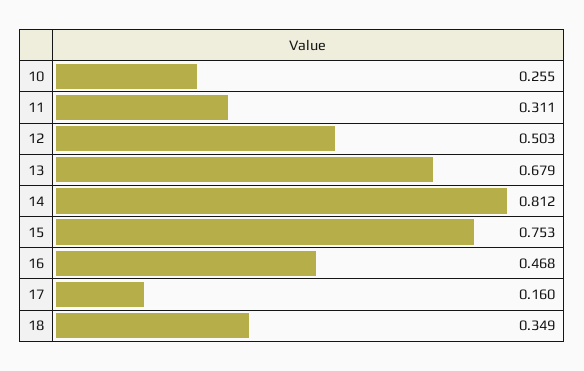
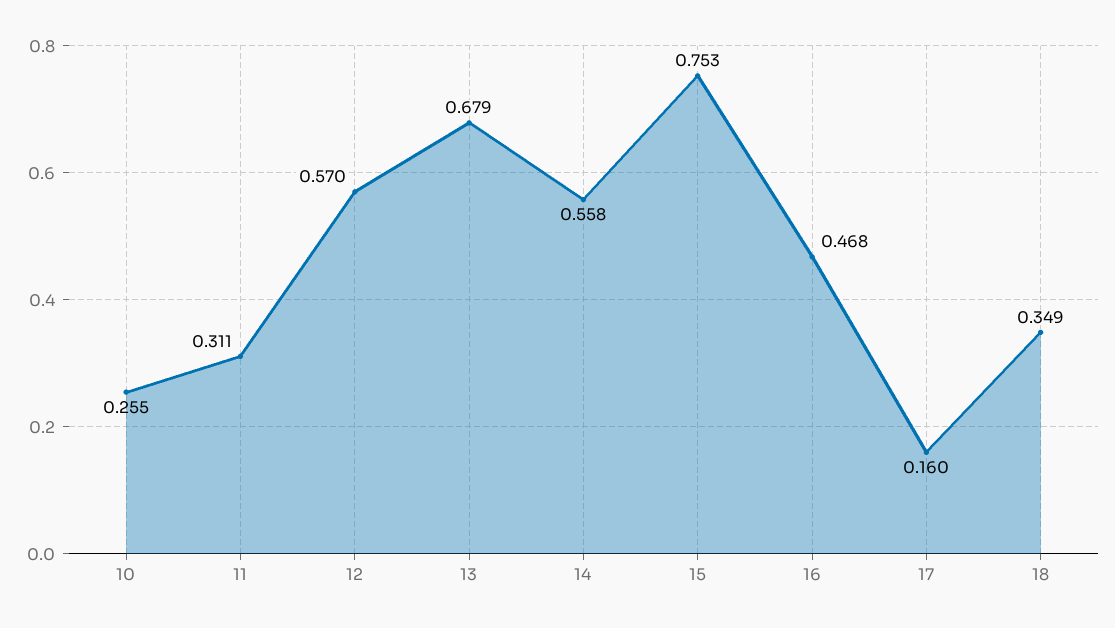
12: 0.503 -> 0.57
14: 0.812 -> 0.558

